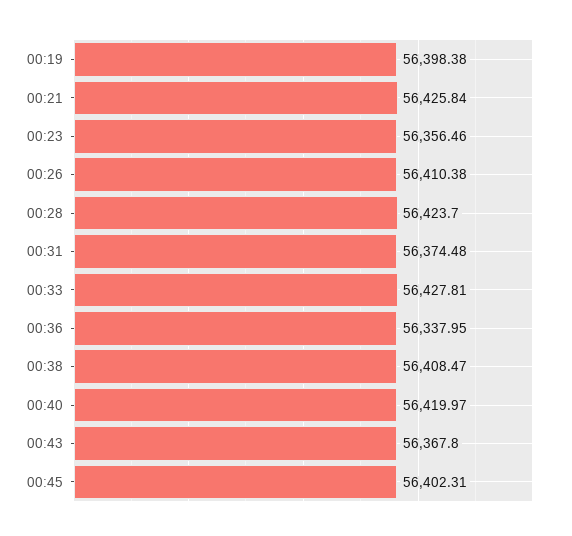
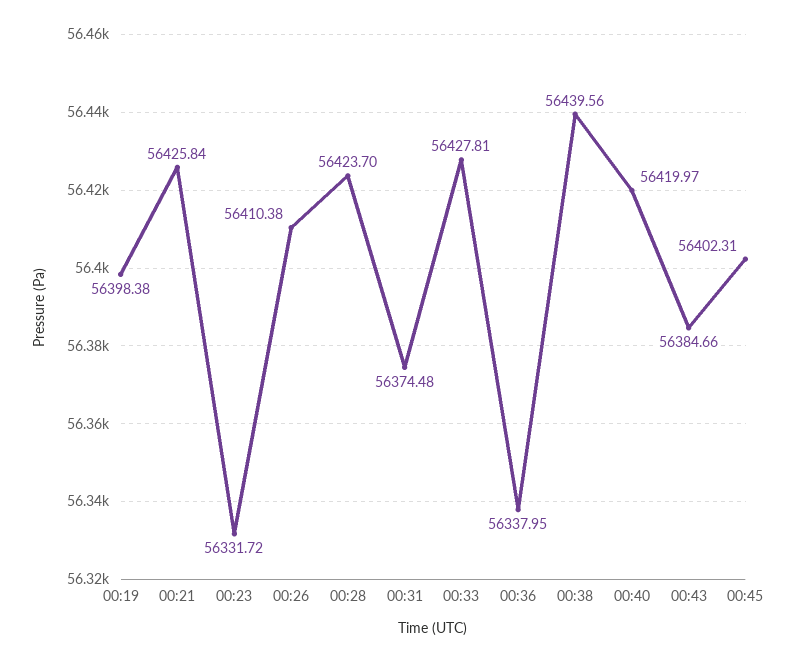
00:23: 56356.46 -> 56331.72
00:38: 56408.47 -> 56439.56
00:43: 56367.8 -> 56384.66

